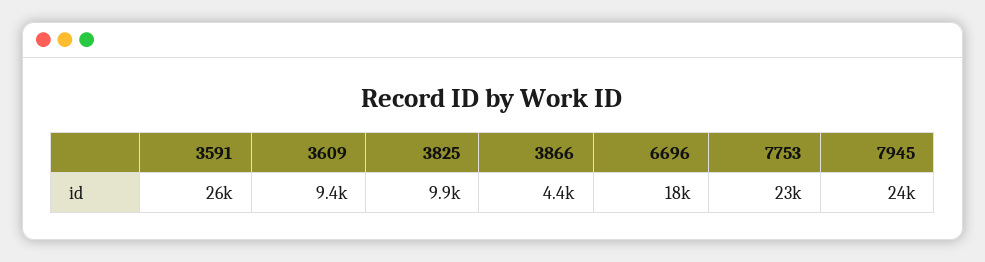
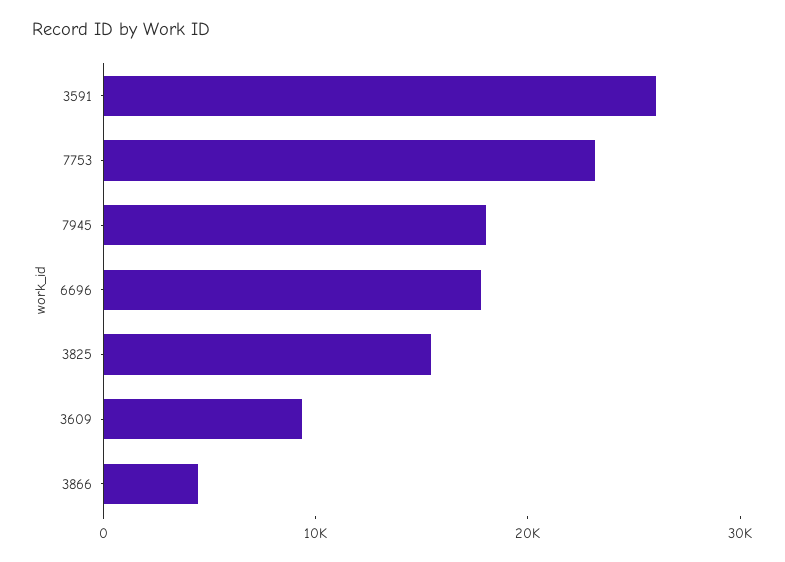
3825: 9900 -> 16000
7945: 24000 -> 18000

